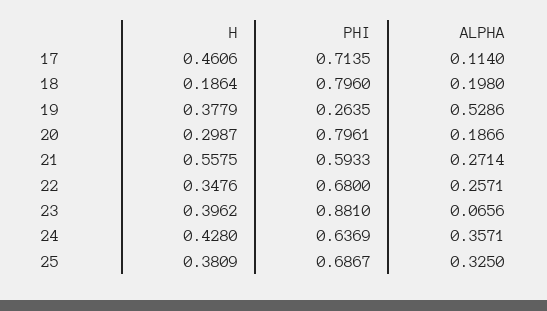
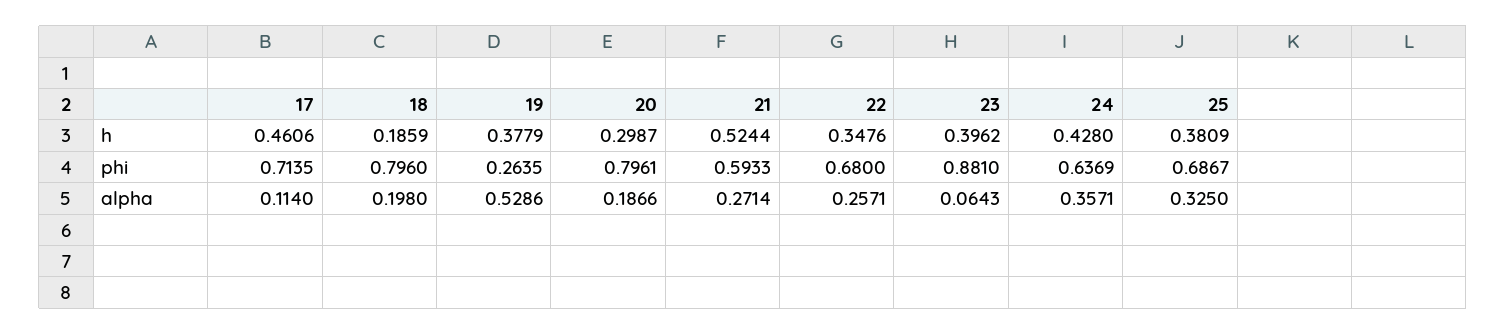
H, 18: 0.1864 -> 0.1859
H, 21: 0.5575 -> 0.5244
ALPHA, 23: 0.0656 -> 0.0643

